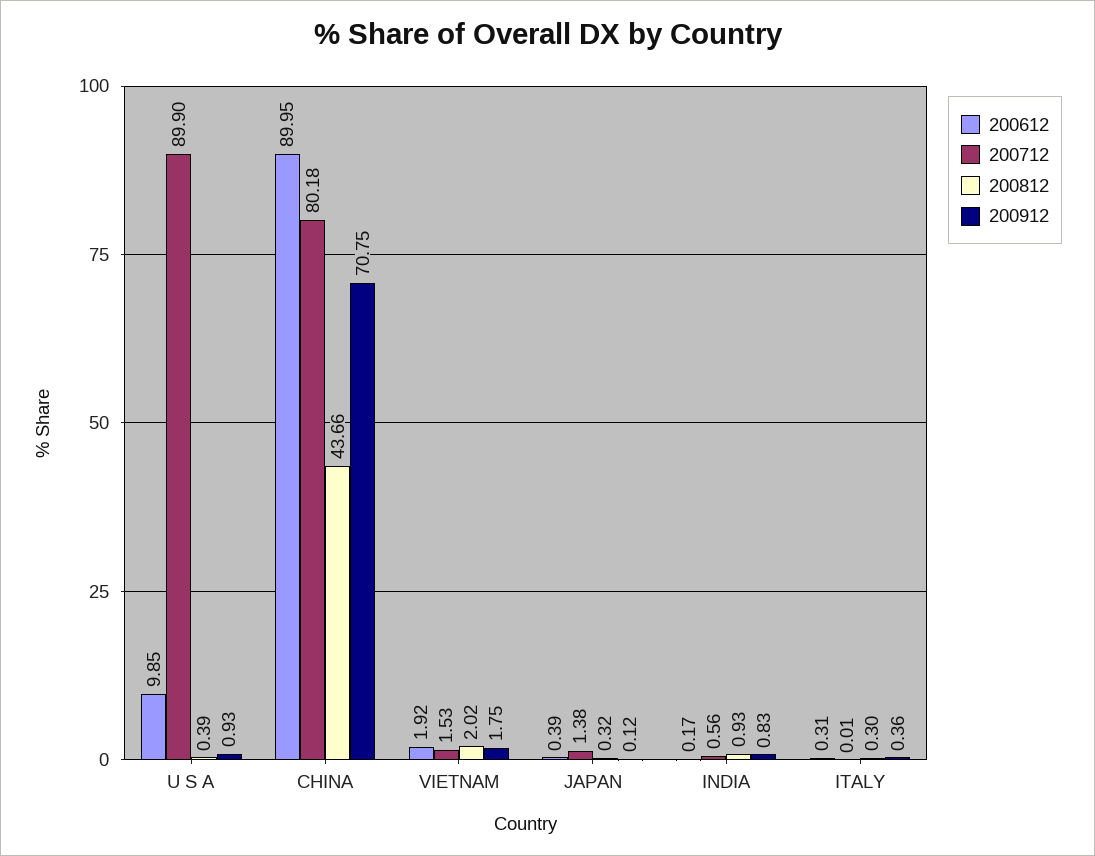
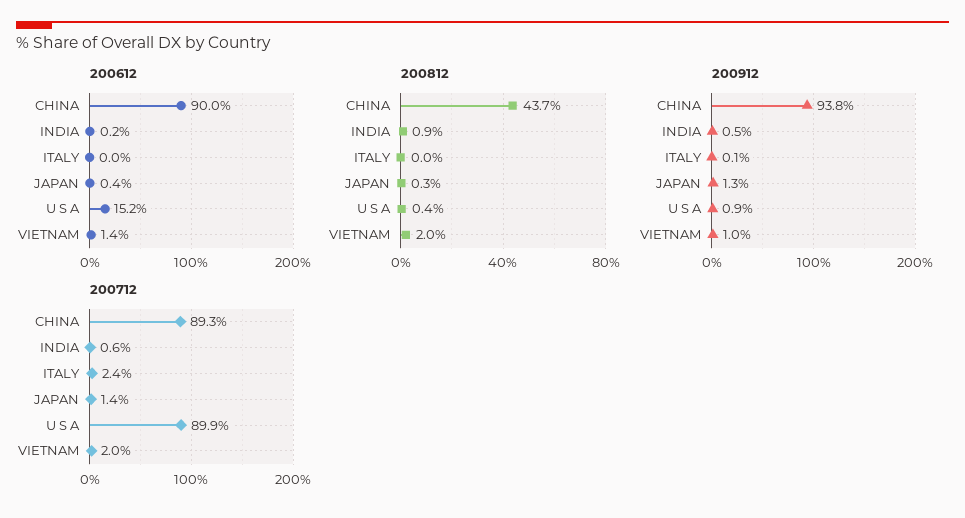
200612, U S A: 9.85 -> 15.2
200712, CHINA: 80.18 -> 89.3
200912, CHINA: 70.75 -> 93.8
200612, VIETNAM: 1.92 -> 1.4
200712, VIETNAM: 1.53 -> 2
200912, VIETNAM: 1.75 -> 1
200912, JAPAN: 0.12 -> 1.3
200912, INDIA: 0.83 -> 0.5
200612, ITALY: 0.31 -> 0
200712, ITALY: 0.01 -> 2.4
200812, ITALY: 0.3 -> 0
200912, ITALY: 0.36 -> 0.1

